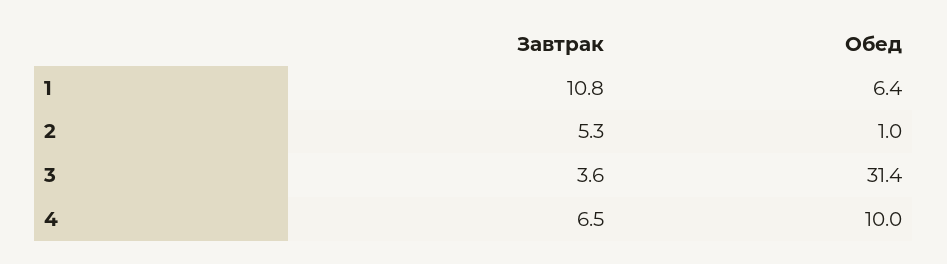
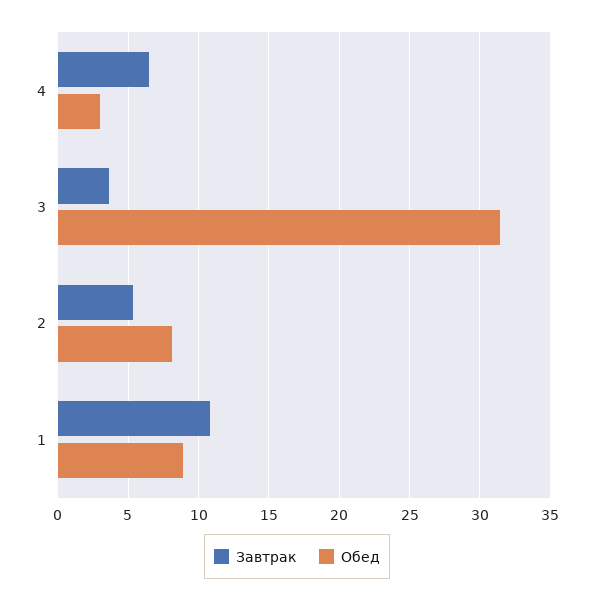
Обед, 1: 6.4 -> 9
Обед, 2: 1 -> 8
Обед, 4: 10 -> 3

